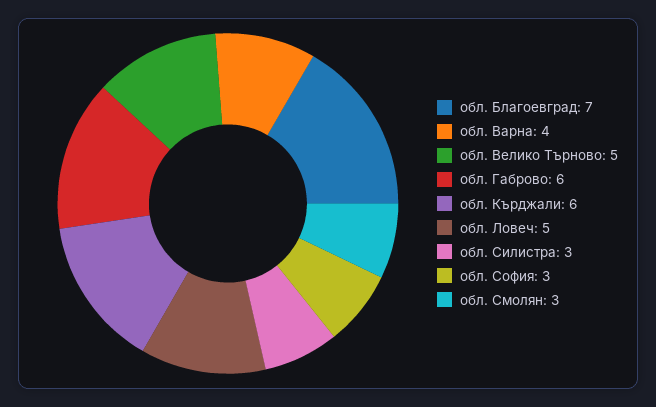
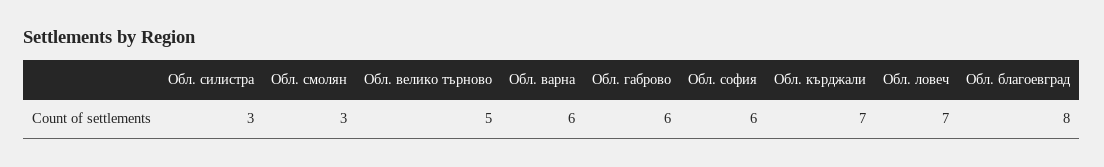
обл. Благоевград: 7 -> 8
обл. Варна: 4 -> 6
обл. Кърджали: 6 -> 7
обл. Ловеч: 5 -> 7
обл. София: 3 -> 6

